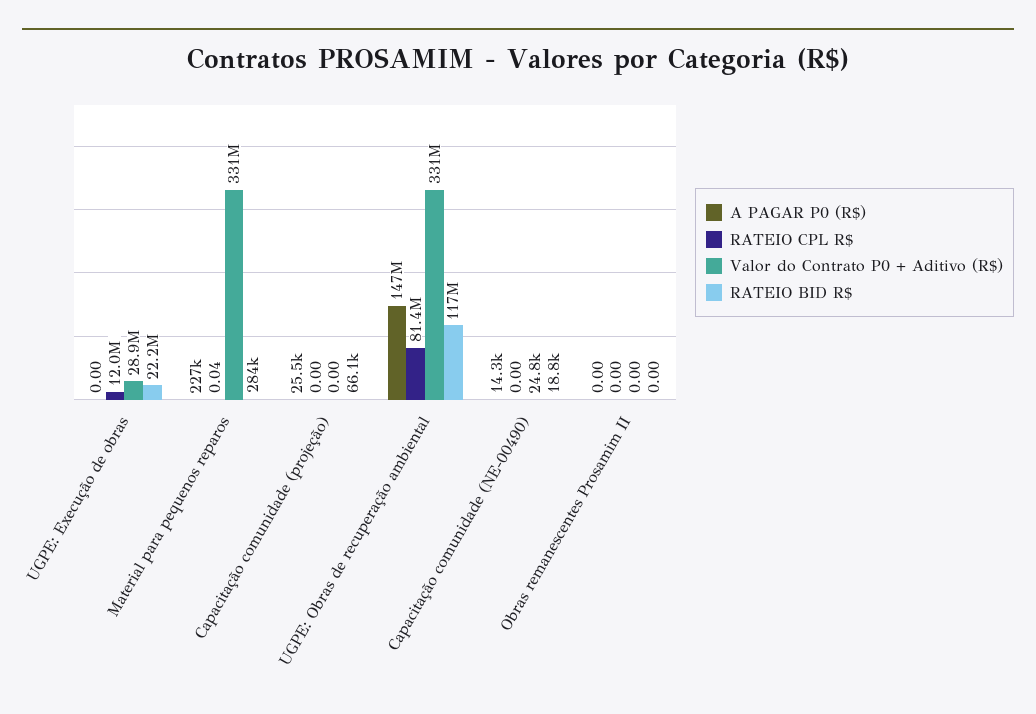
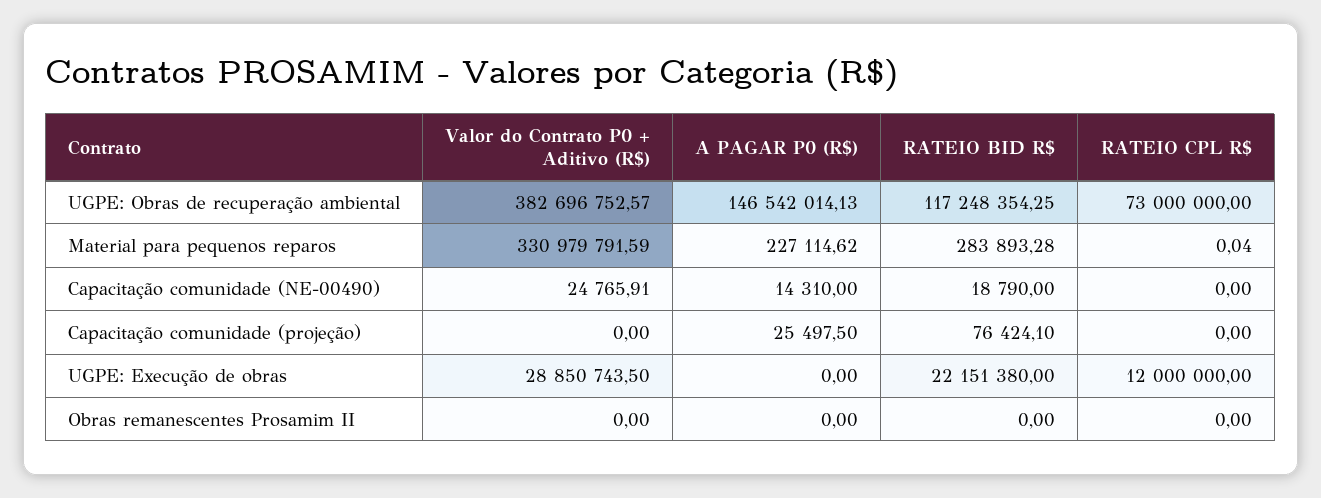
RATEIO BID R$, Capacitação comunidade (projeção): 66100 -> 76424.1
RATEIO CPL R$, UGPE: Obras de recuperação ambiental: 81400000 -> 73000000
Valor do Contrato P0 + Aditivo (R$), UGPE: Obras de recuperação ambiental: 331000000 -> 382696752.57

